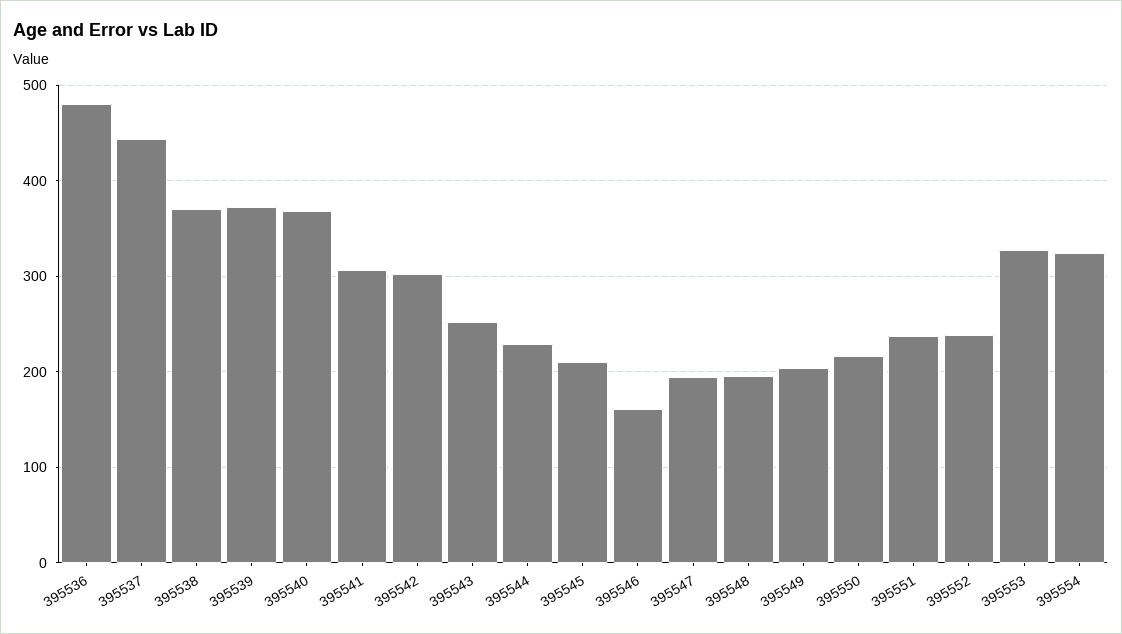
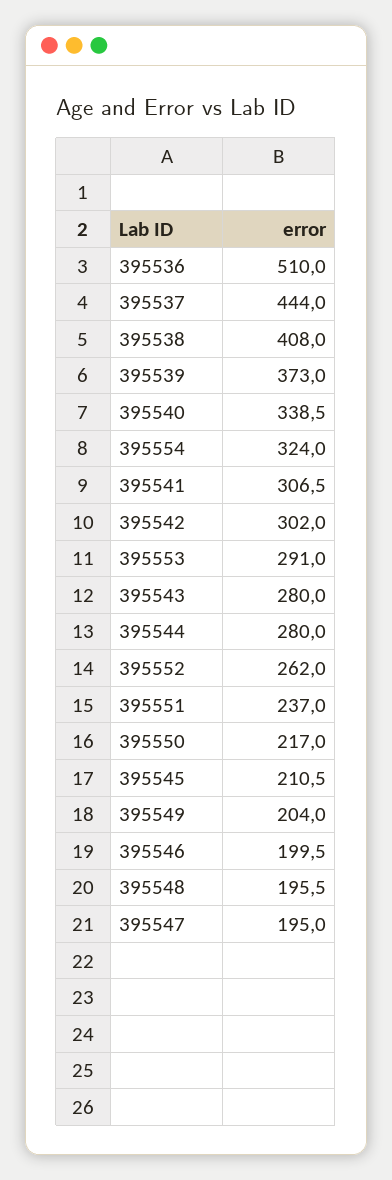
395536: 480 -> 510
395538: 370 -> 408
395540: 370 -> 338.5
395543: 250 -> 280
395544: 230 -> 280
395546: 160 -> 199.5
395552: 240 -> 262
395553: 330 -> 291

